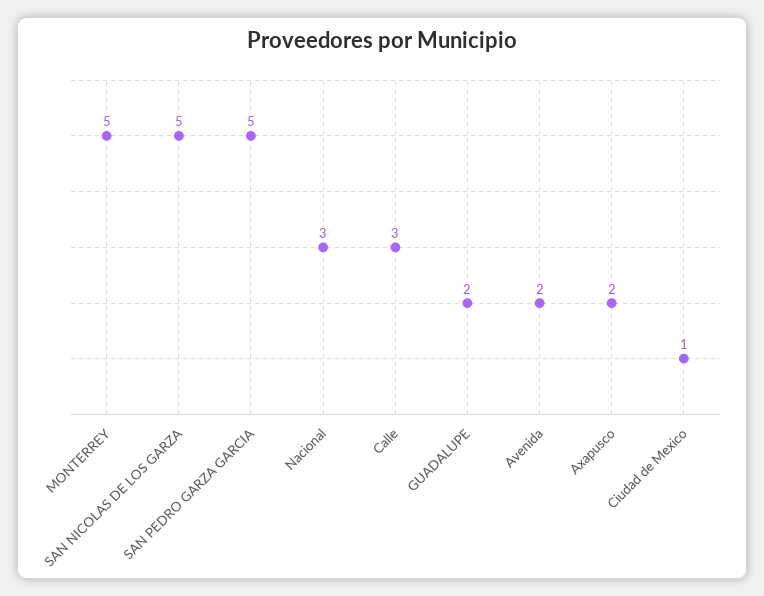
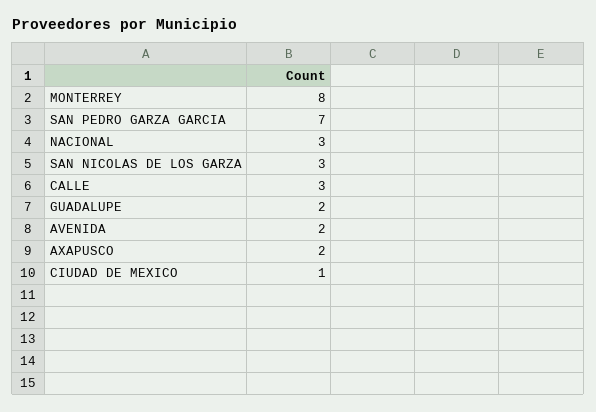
MONTERREY: 5 -> 8
SAN NICOLAS DE LOS GARZA: 5 -> 3
SAN PEDRO GARZA GARCIA: 5 -> 7

